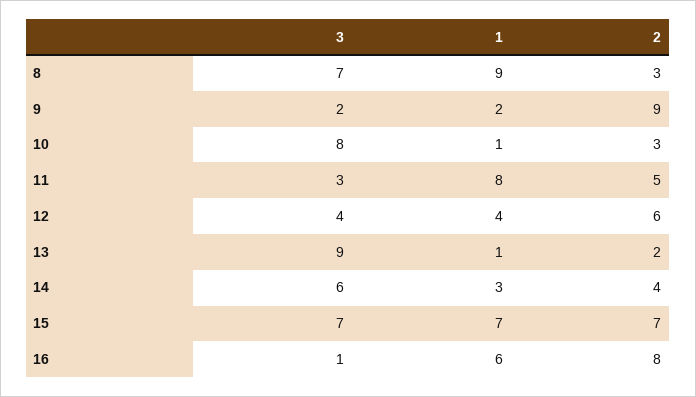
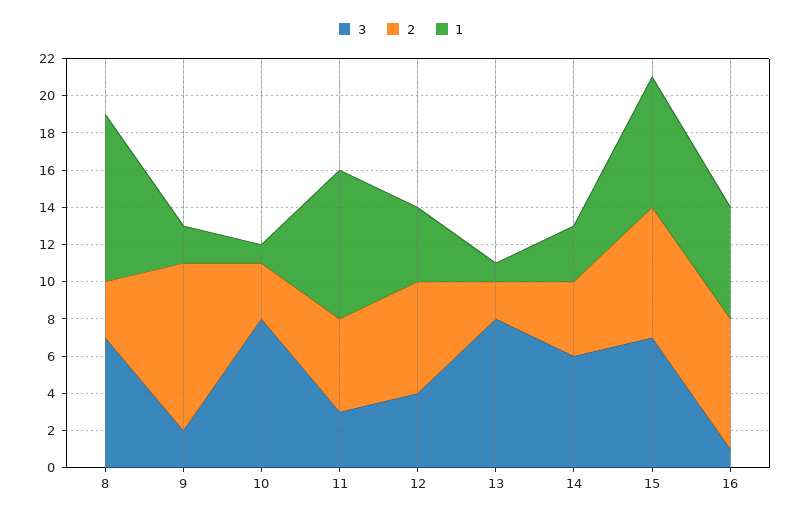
3, 13: 9 -> 8
2, 16: 8 -> 7

